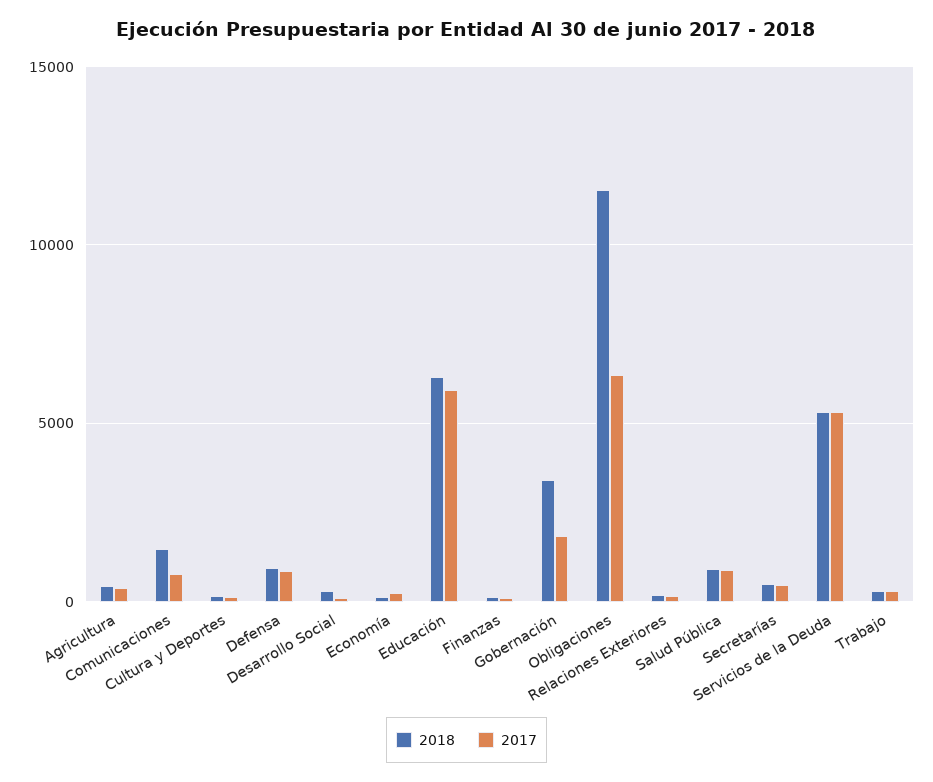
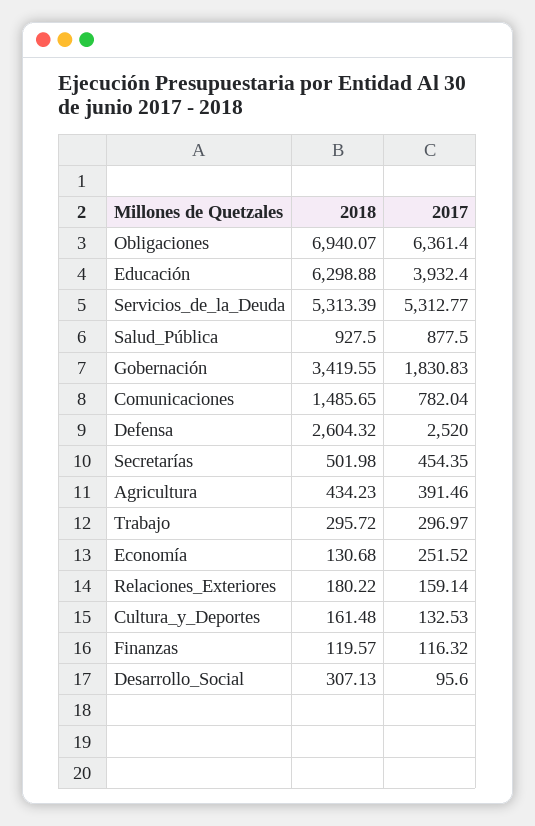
2018, Defensa: 1000 -> 2604.32
2017, Defensa: 1000 -> 2520
2017, Educación: 6000 -> 3932.4
2018, Obligaciones: 11500 -> 6940.07

